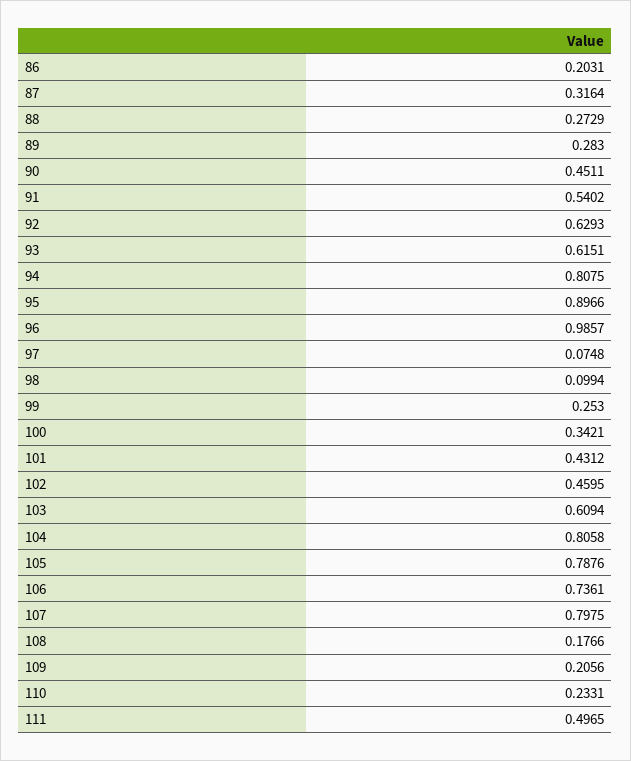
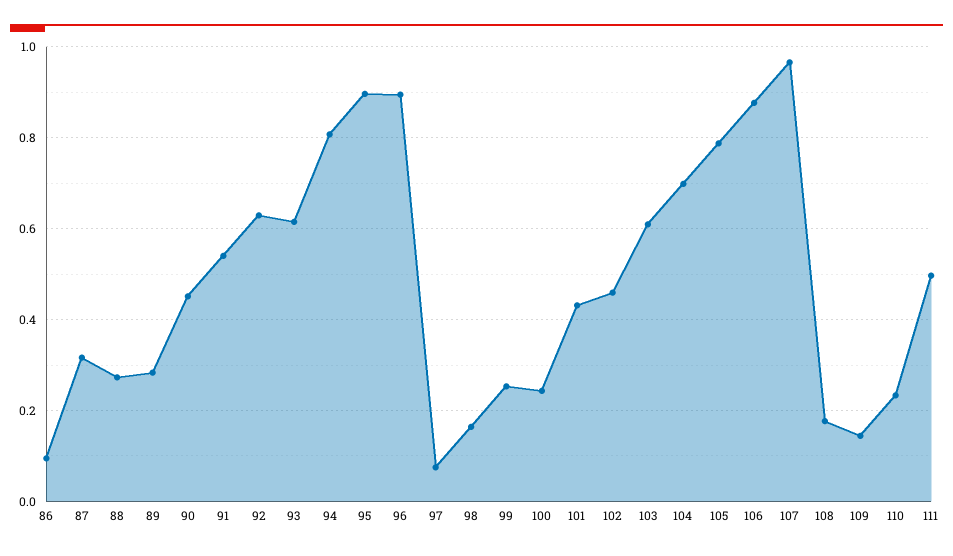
86: 0.2031 -> 0.1
96: 0.9857 -> 0.9
98: 0.0994 -> 0.16
100: 0.3421 -> 0.24
104: 0.8058 -> 0.7
106: 0.7361 -> 0.88
107: 0.7975 -> 0.96
109: 0.2056 -> 0.14

